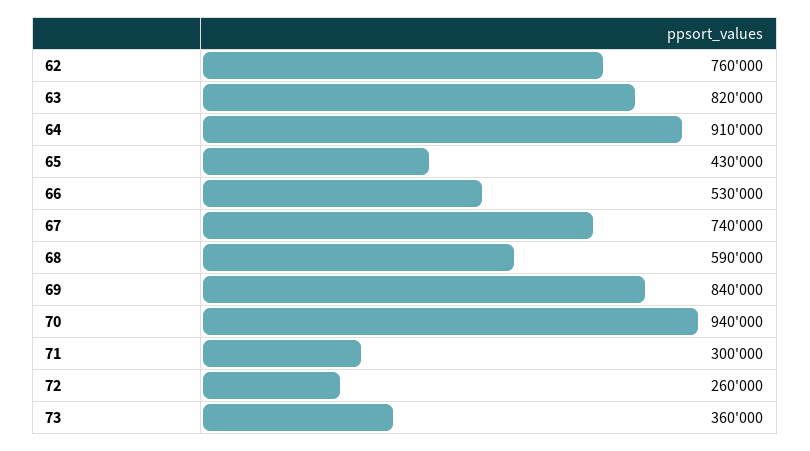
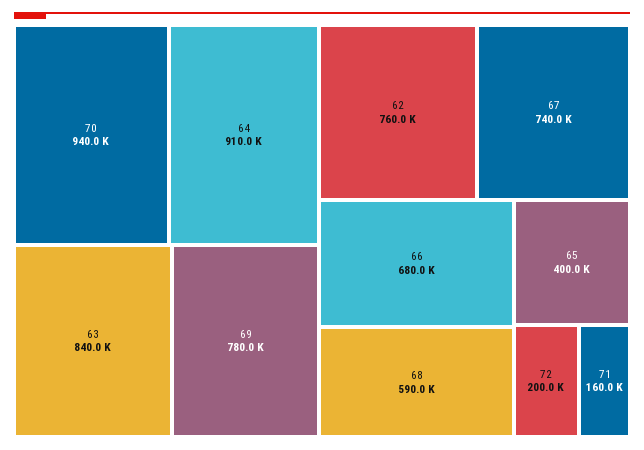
63: 820000 -> 840000
65: 430000 -> 400000
66: 530000 -> 680000
69: 840000 -> 780000
71: 300000 -> 160000
72: 260000 -> 200000
73: 360000 -> none

